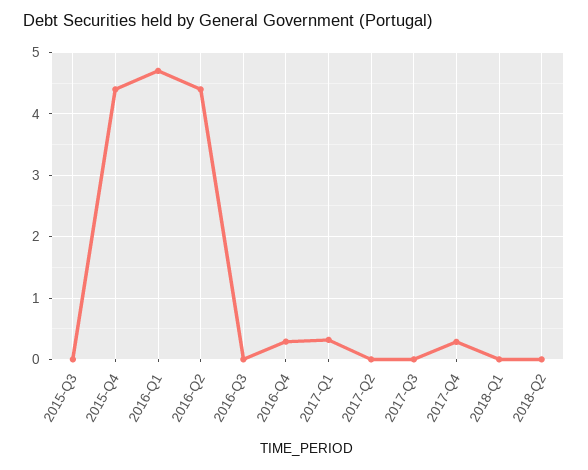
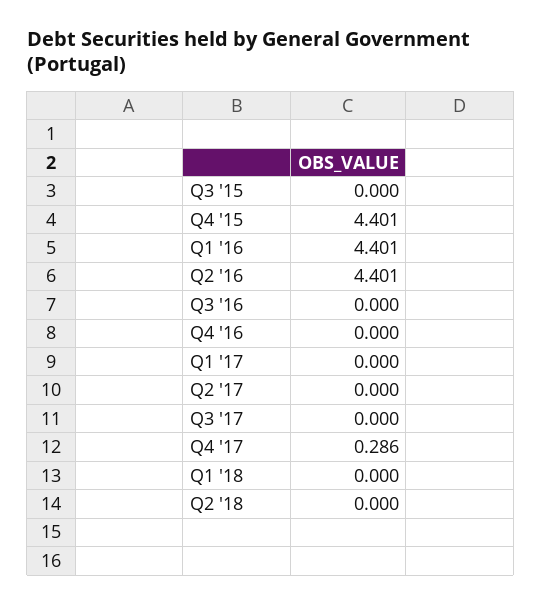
2016-Q1: 4.7 -> 4.401
2016-Q4: 0.3 -> 0
2017-Q1: 0.3 -> 0

